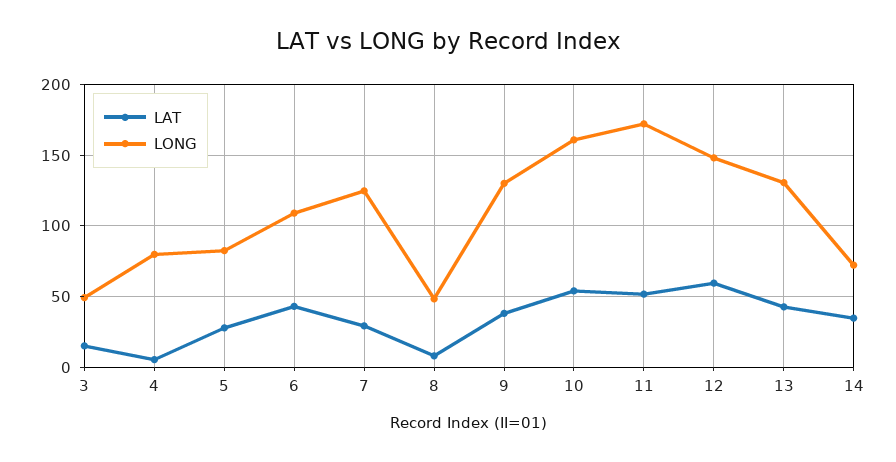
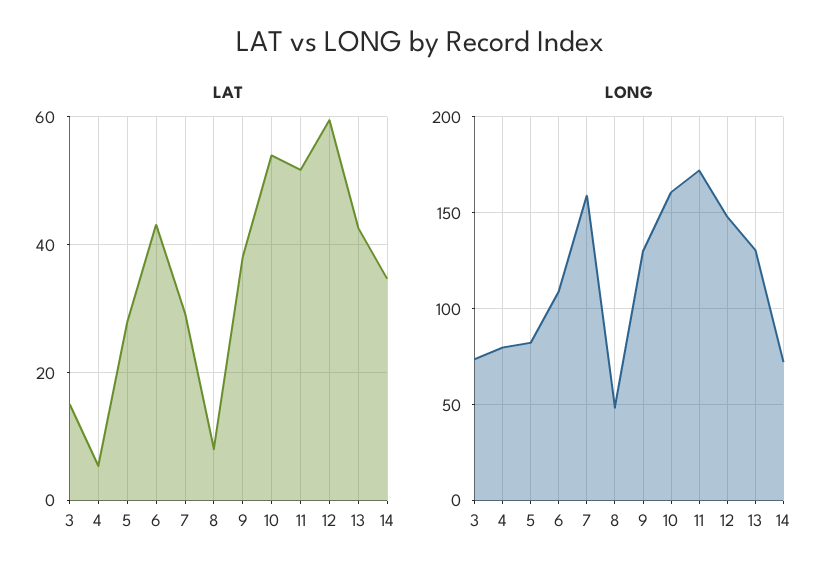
LONG, 3: 50 -> 75
LONG, 7: 125 -> 160

